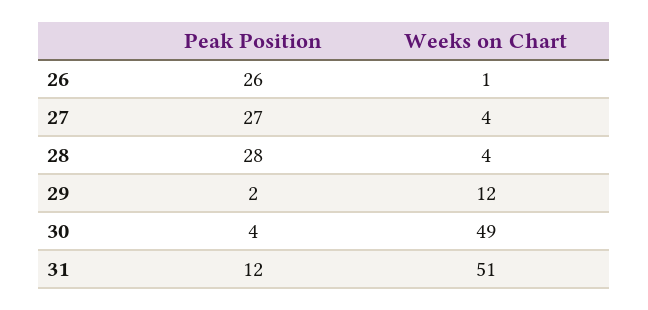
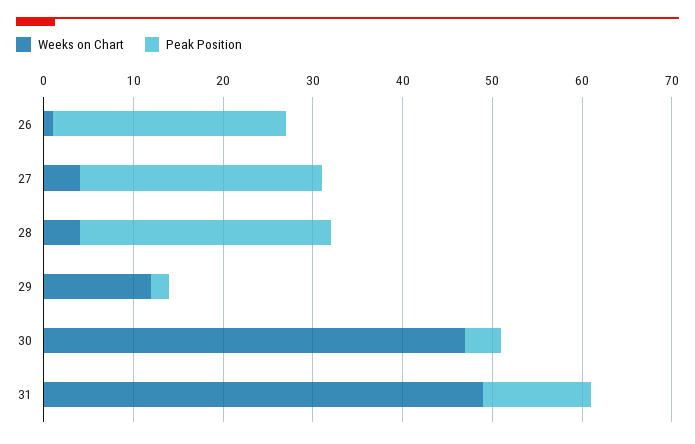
Weeks on Chart, 30: 49 -> 47
Weeks on Chart, 31: 51 -> 49

